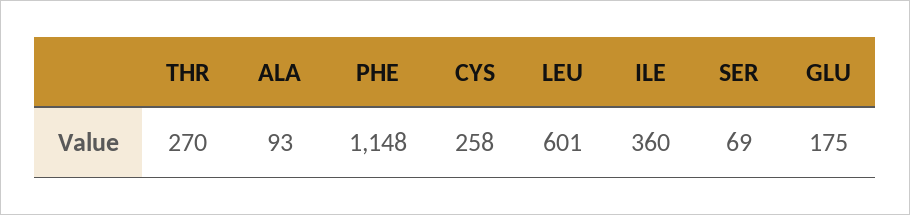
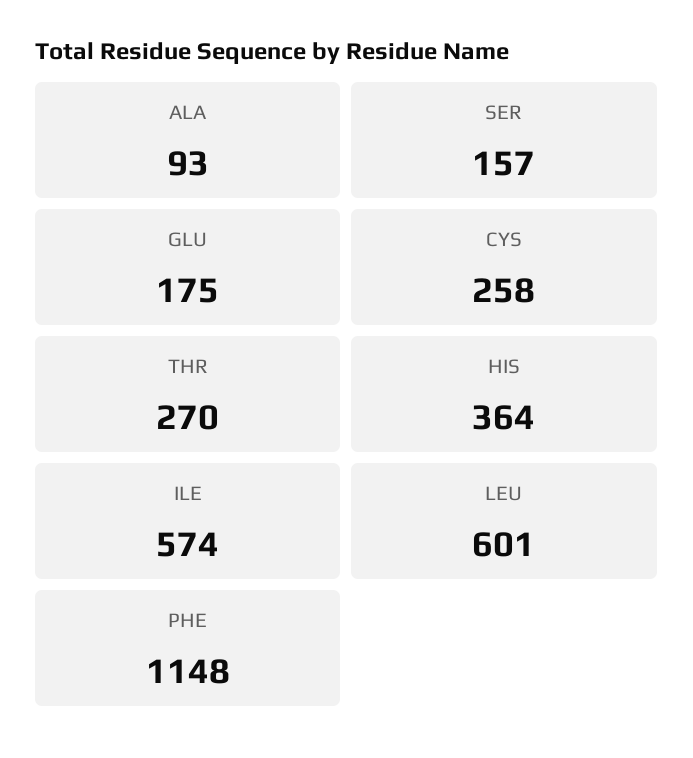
ILE: 360 -> 574
SER: 69 -> 157
HIS: none -> 364

